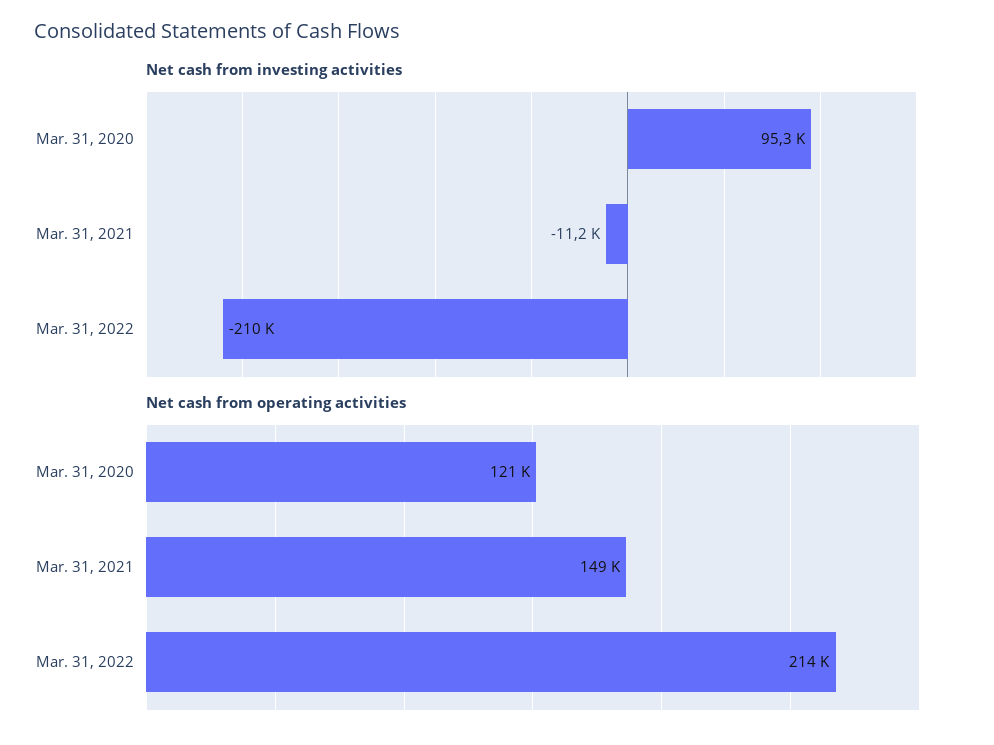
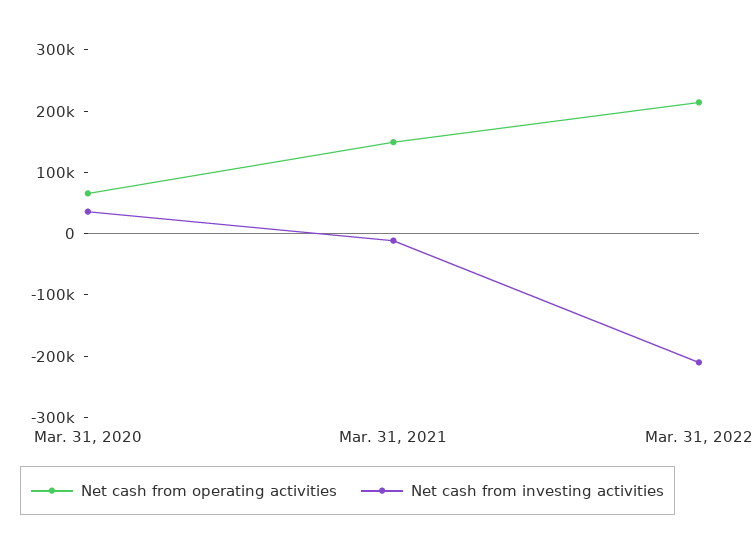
Net cash from investing activities, Mar. 31, 2020: 95300 -> 40000
Net cash from operating activities, Mar. 31, 2020: 121000 -> 60000

